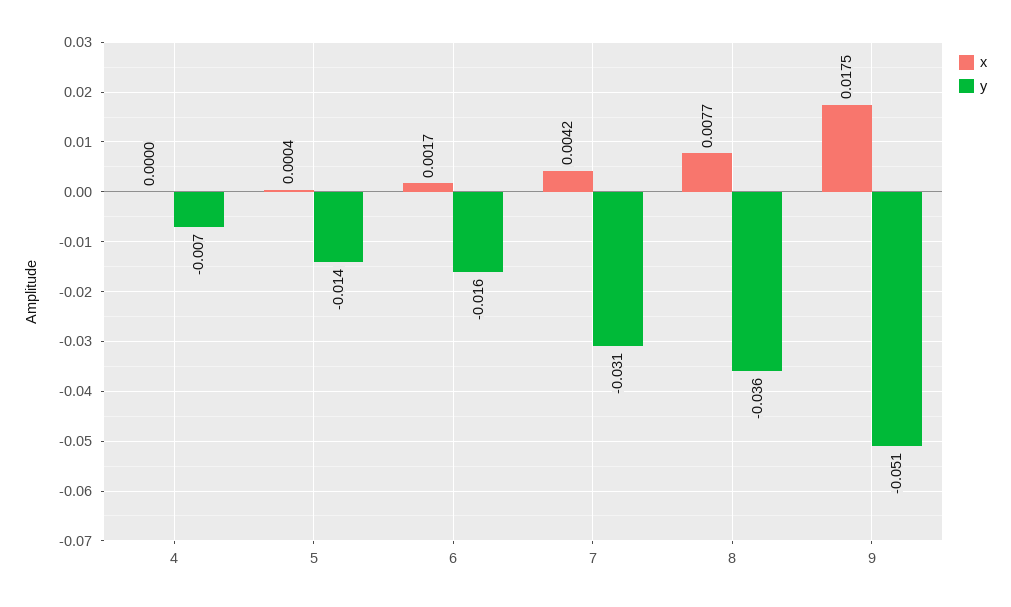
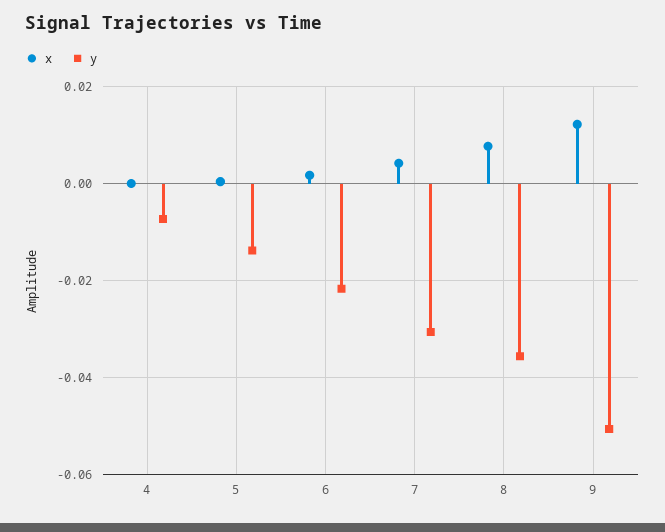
y, 6: -0.016 -> -0.022
x, 9: 0.0175 -> 0.012

